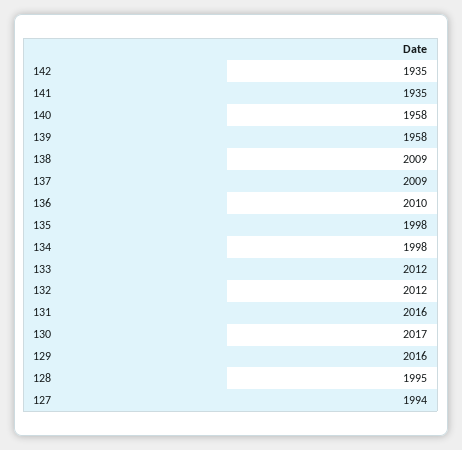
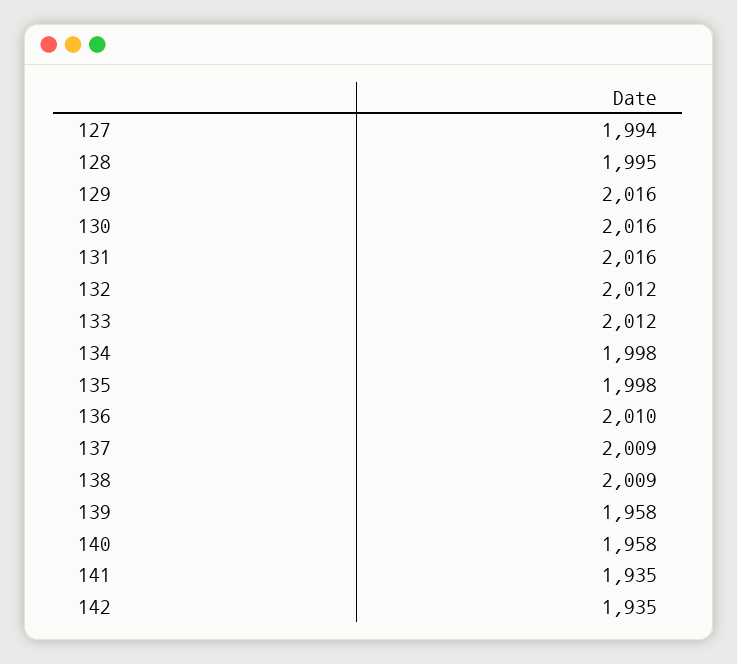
130: 2017 -> 2016

